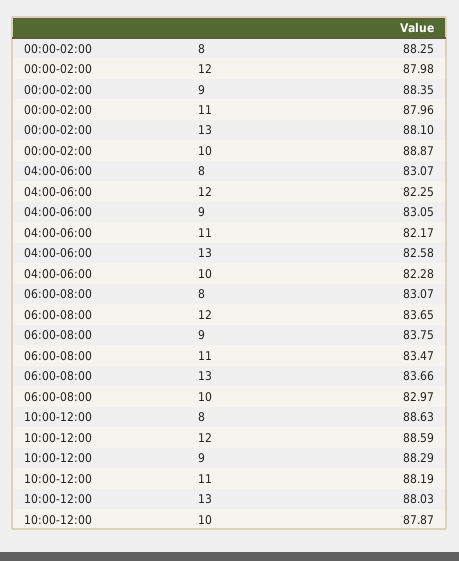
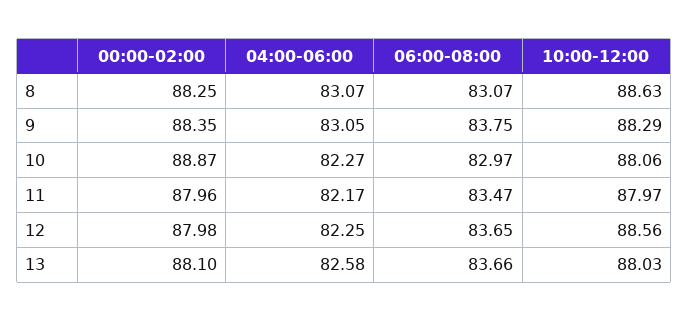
04:00-06:00, 10: 82.28 -> 82.27
10:00-12:00, 12: 88.59 -> 88.56
10:00-12:00, 11: 88.19 -> 87.97
10:00-12:00, 10: 87.87 -> 88.06

